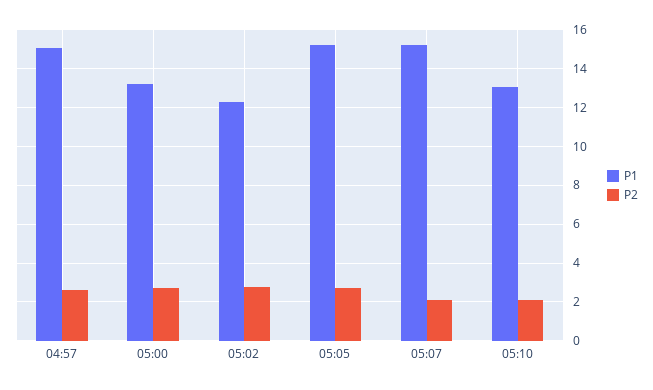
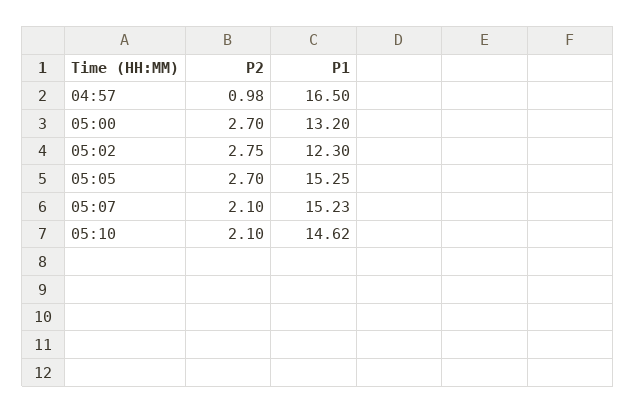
P1, 04:57: 15 -> 16.5
P2, 04:57: 2.5 -> 0.98
P1, 05:10: 13 -> 14.62

